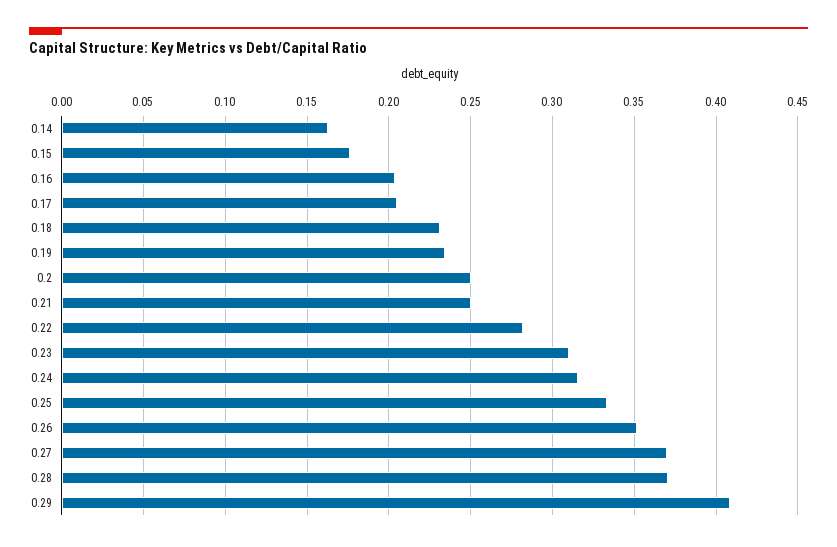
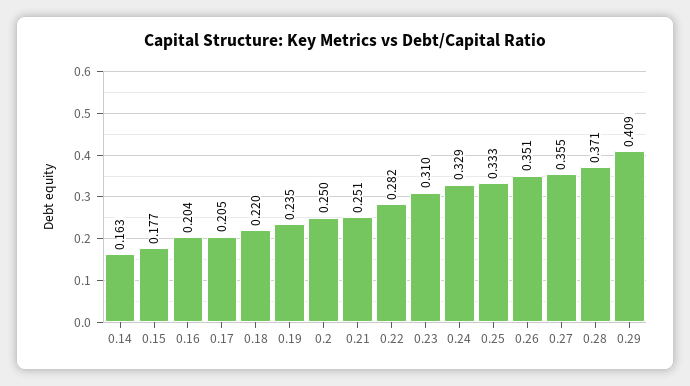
0.18: 0.23 -> 0.22
0.24: 0.315 -> 0.329
0.27: 0.37 -> 0.355

